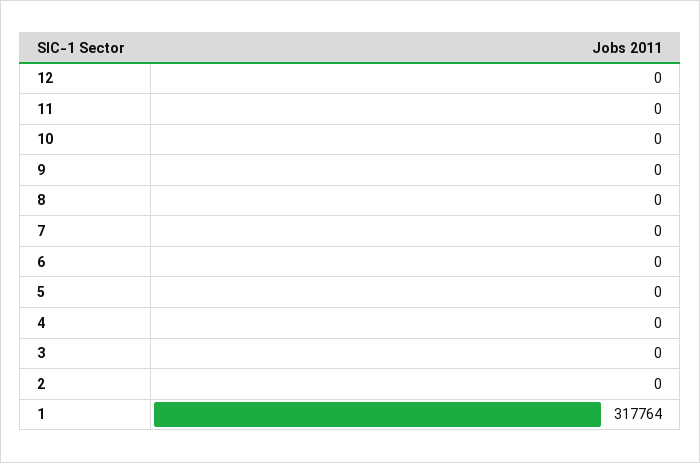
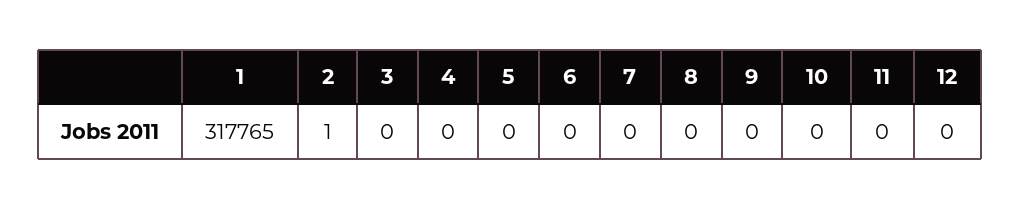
2: 0 -> 1
1: 317764 -> 317765

